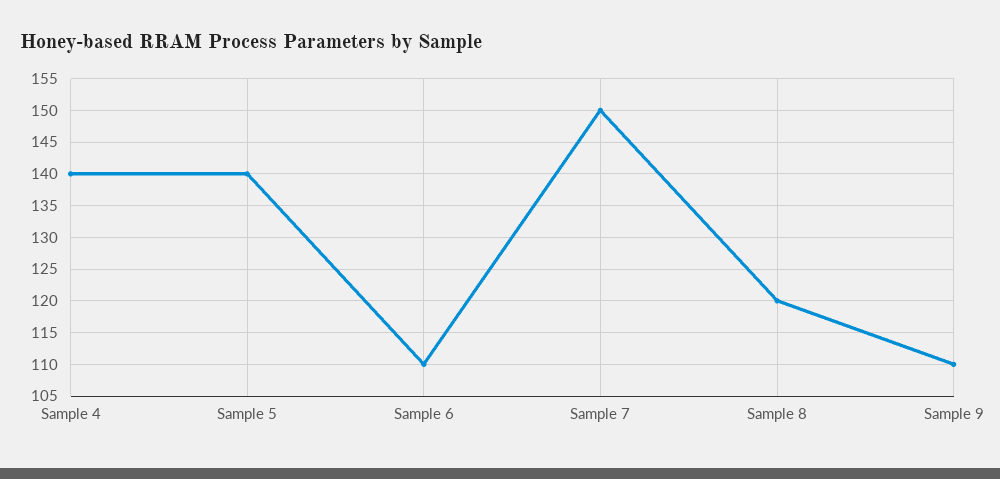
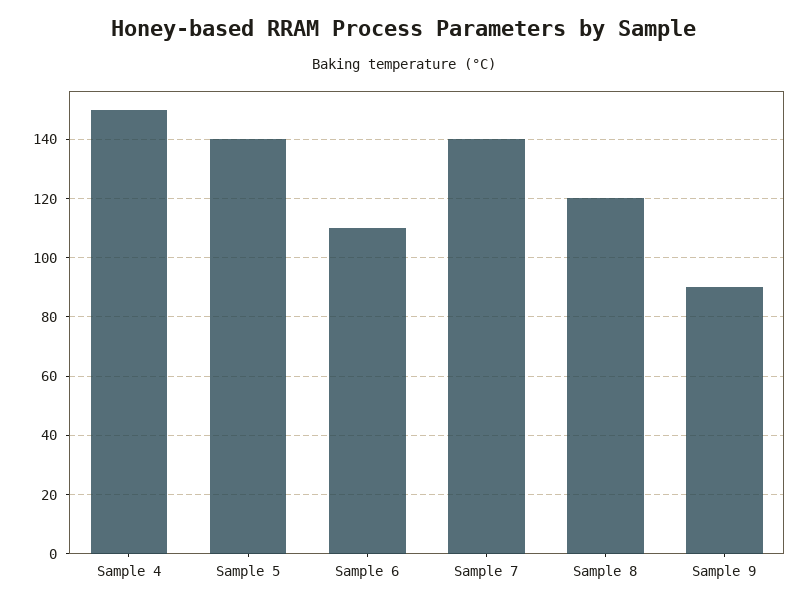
Sample 4: 140 -> 150
Sample 7: 150 -> 140
Sample 9: 110 -> 90

